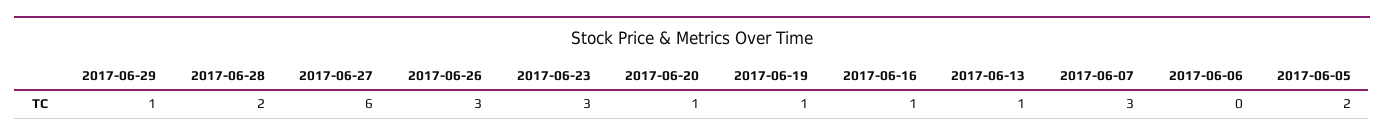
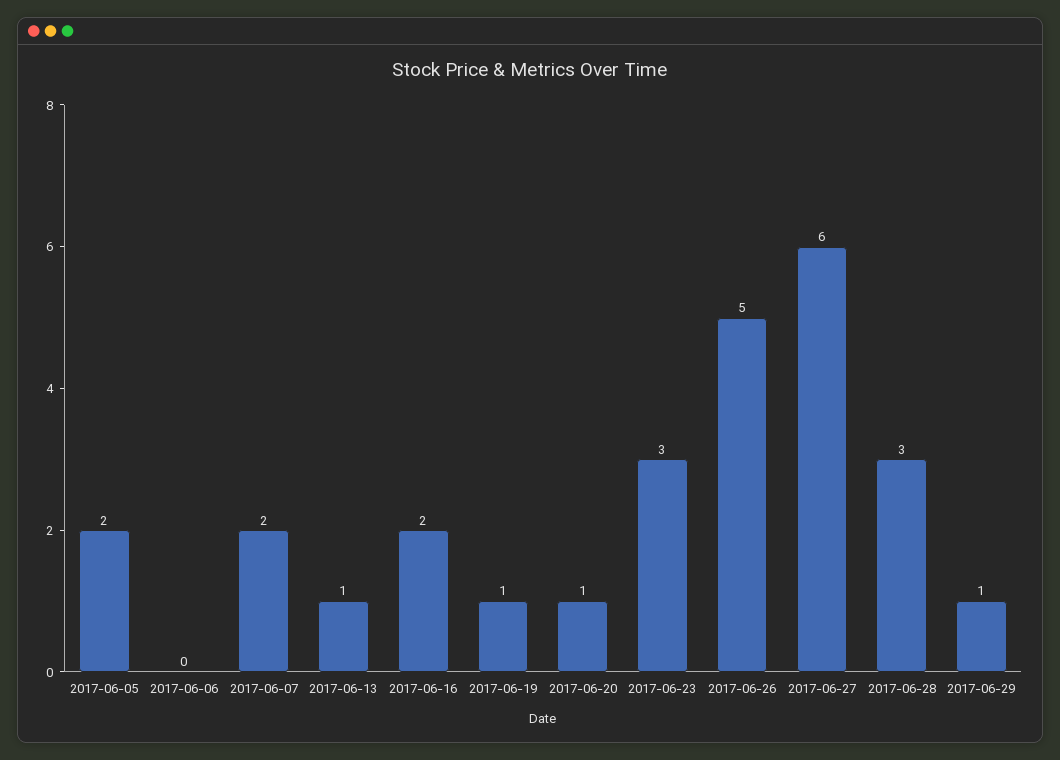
2017-06-28: 2 -> 3
2017-06-26: 3 -> 5
2017-06-16: 1 -> 2
2017-06-07: 3 -> 2

